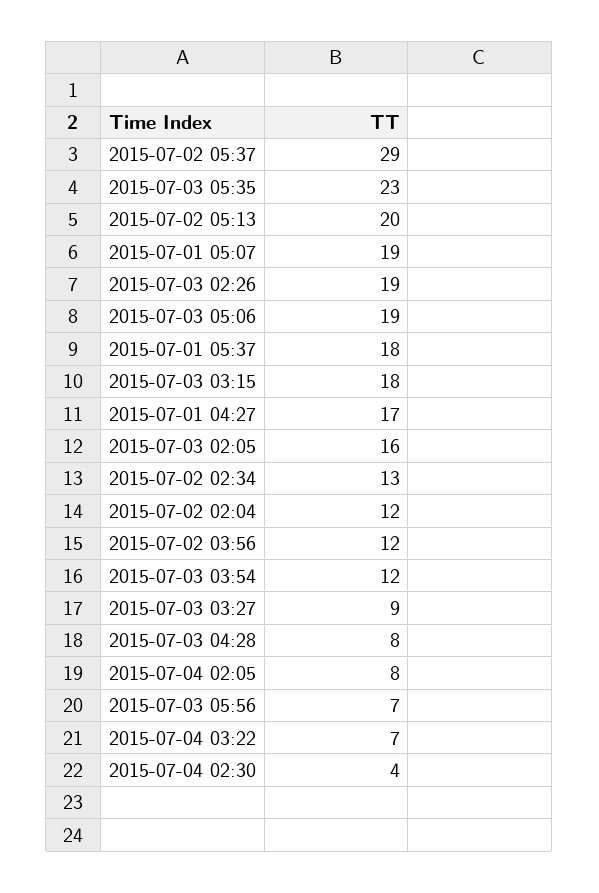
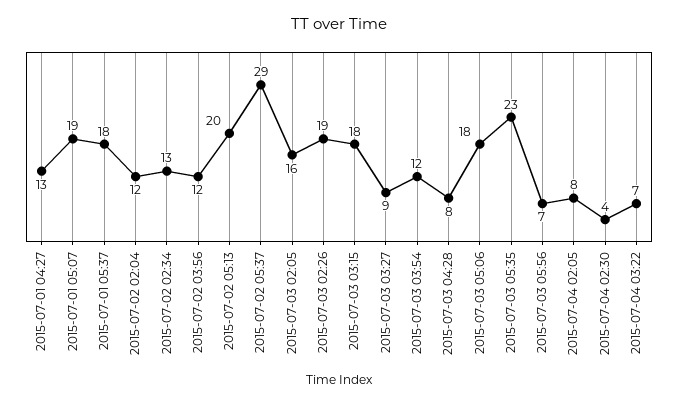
2015-07-03 05:06: 19 -> 18
2015-07-01 04:27: 17 -> 13

